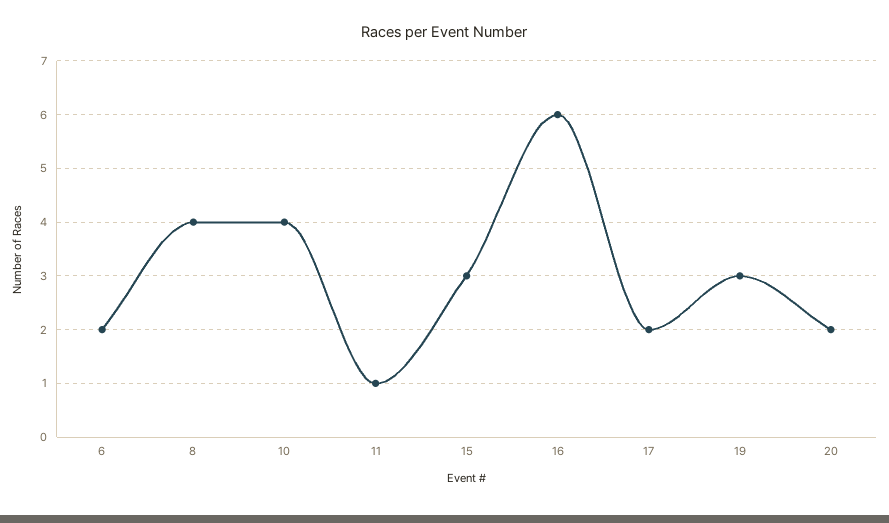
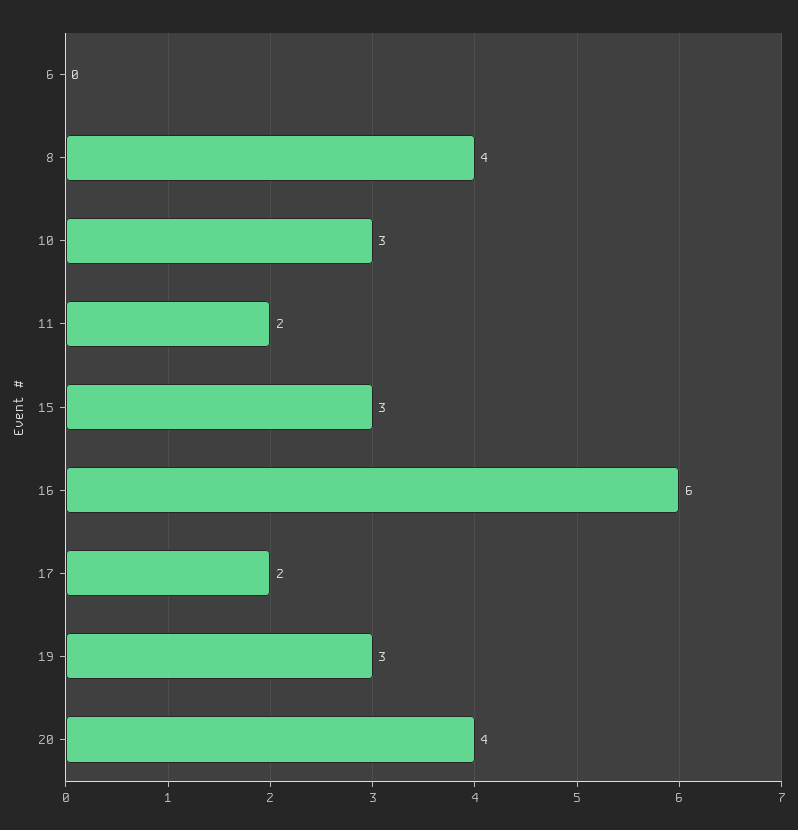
6: 2 -> 0
10: 4 -> 3
11: 1 -> 2
20: 2 -> 4

